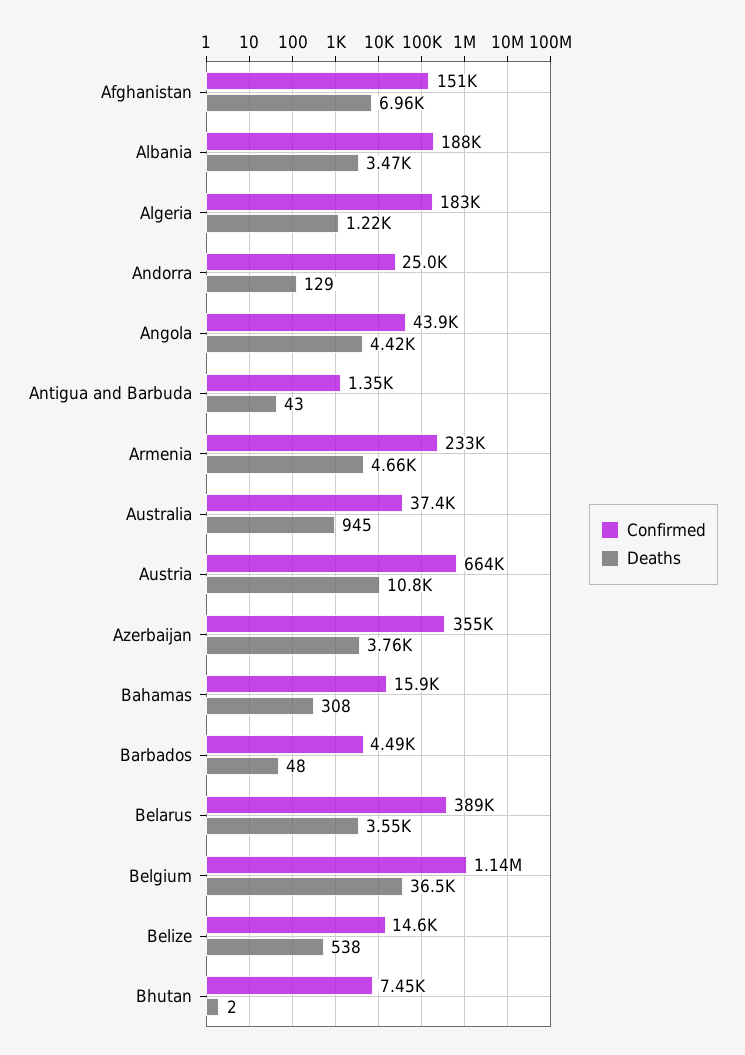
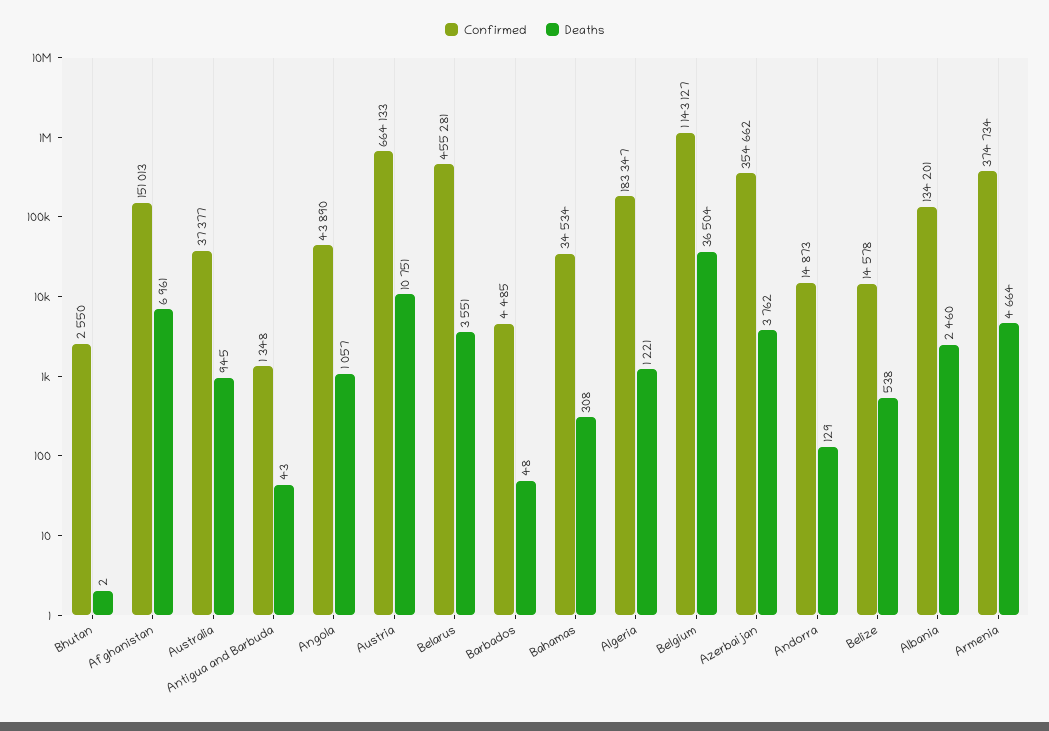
Confirmed, Albania: 188000 -> 134201
Deaths, Albania: 3470 -> 2460
Confirmed, Andorra: 25000 -> 14873
Deaths, Angola: 4420 -> 1057
Confirmed, Armenia: 233000 -> 374734
Confirmed, Bahamas: 15900 -> 34534
Confirmed, Belarus: 389000 -> 455281
Confirmed, Bhutan: 7450 -> 2550

